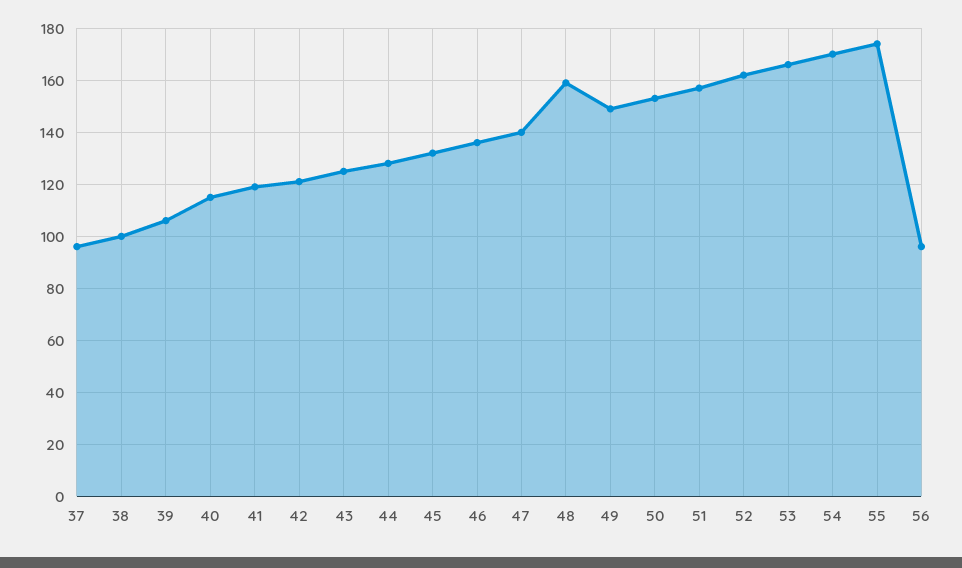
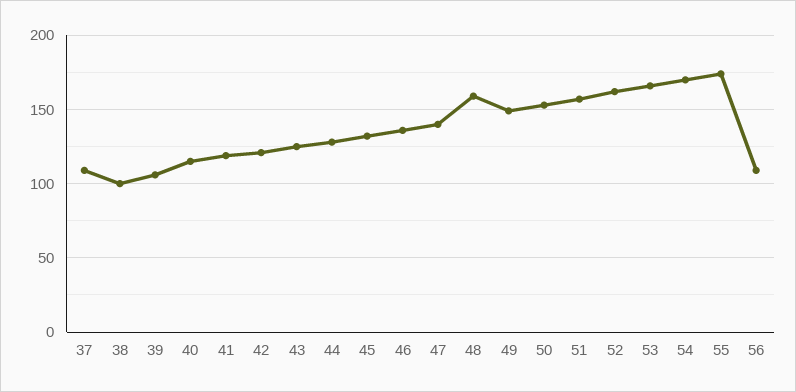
37: 95 -> 110
56: 95 -> 110

